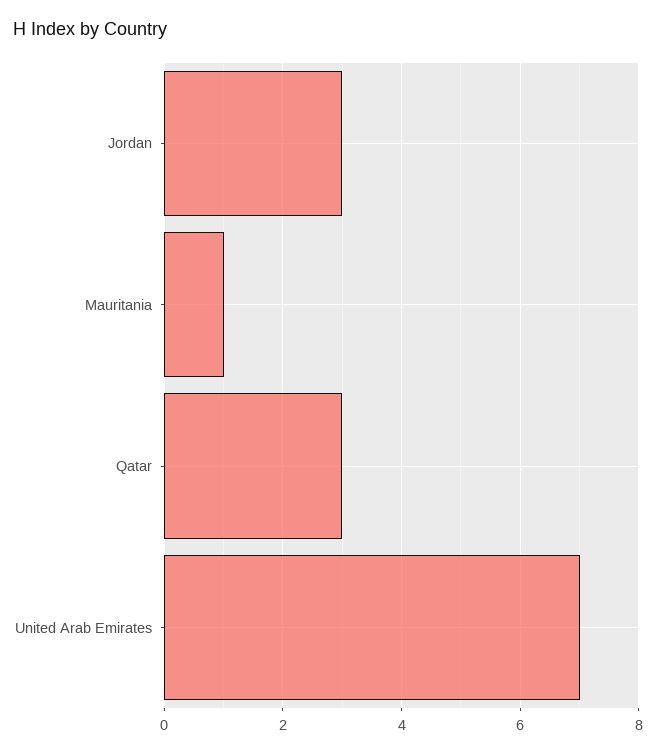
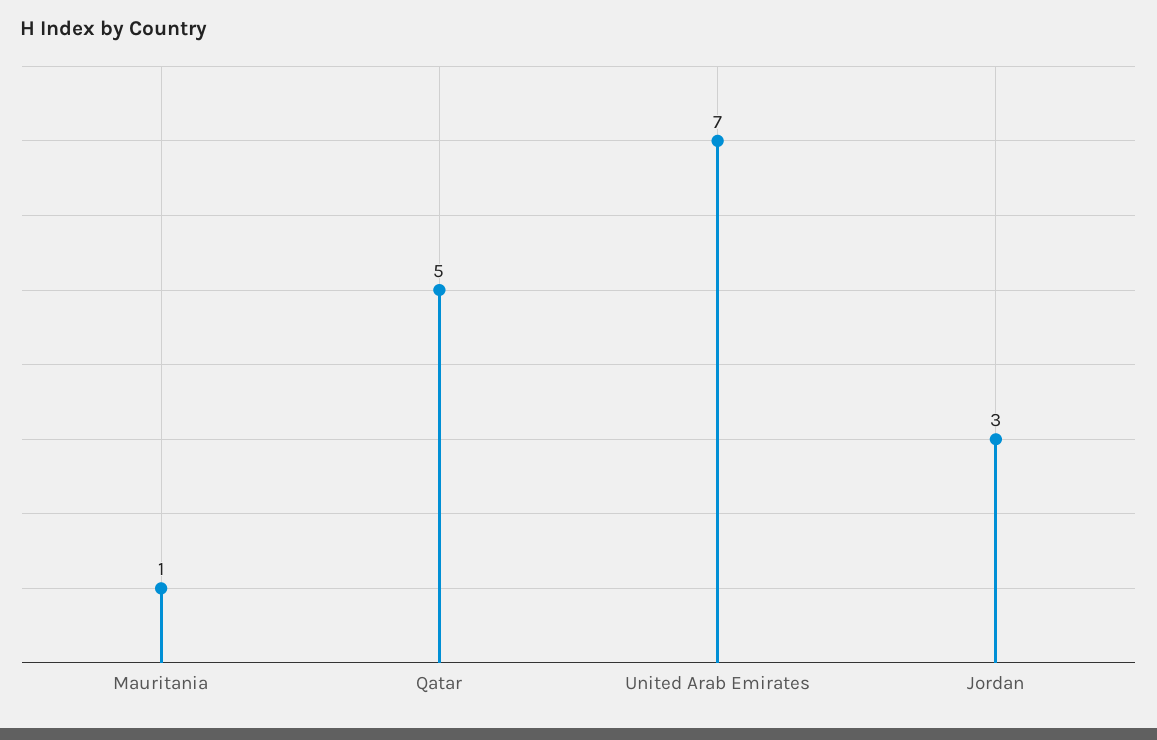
Qatar: 3 -> 5

